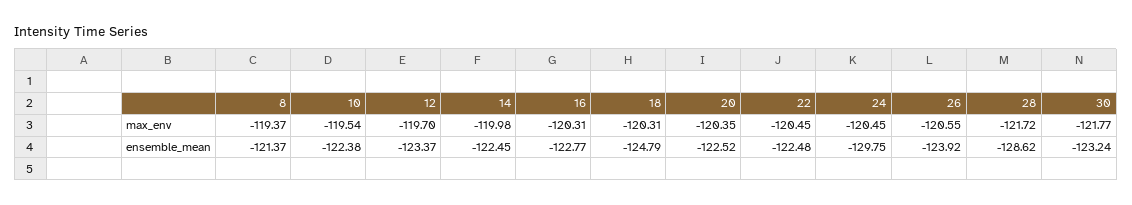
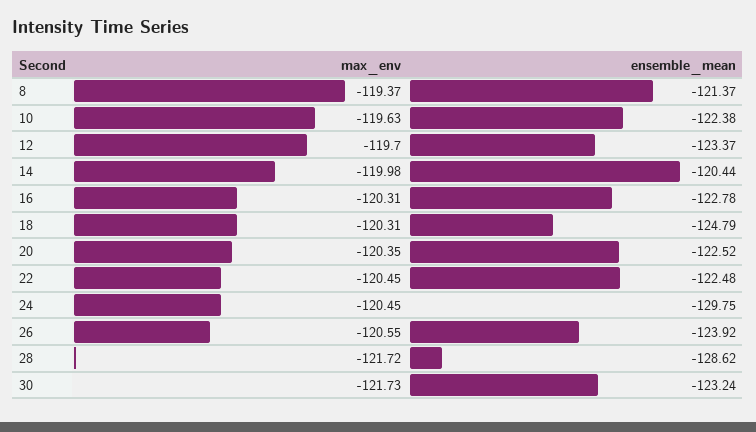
10, max_env: -119.54 -> -119.63
30, max_env: -121.77 -> -121.73
14, ensemble_mean: -122.45 -> -120.44
16, ensemble_mean: -122.77 -> -122.78

